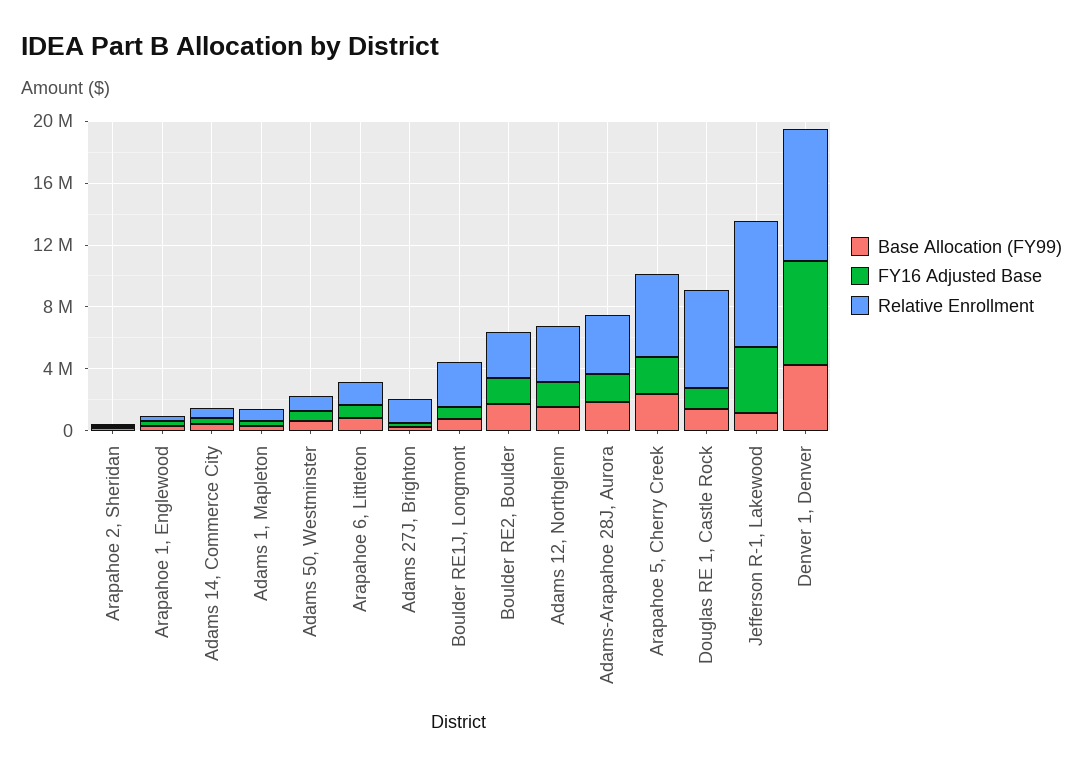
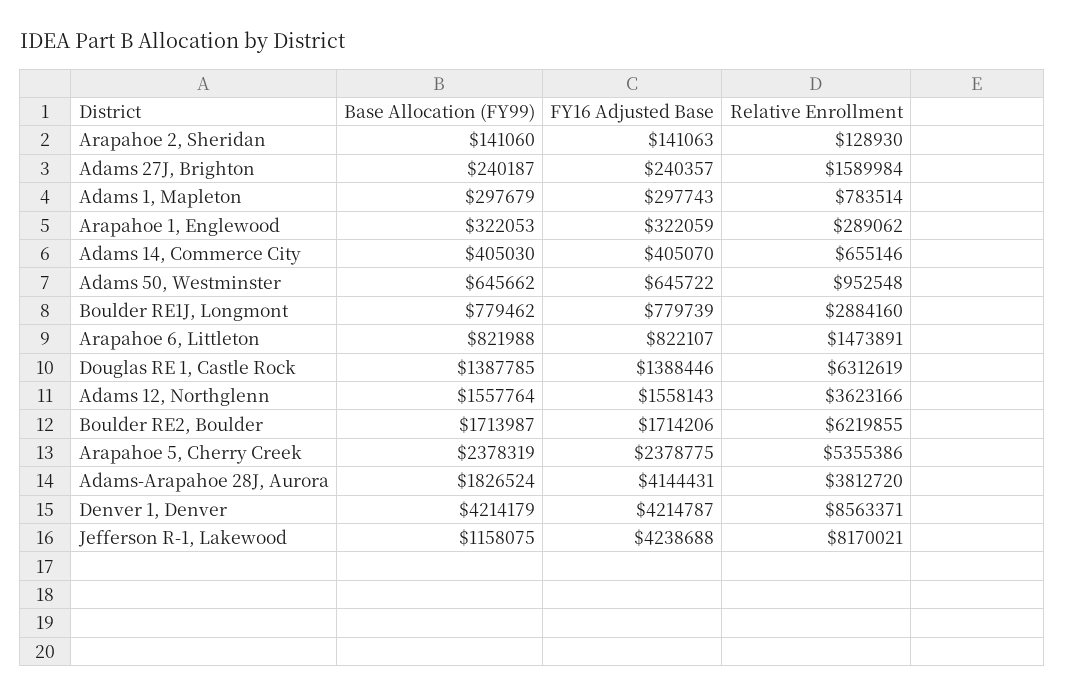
Relative Enrollment, Boulder RE2, Boulder: 3000000 -> 6219855
FY16 Adjusted Base, Adams-Arapahoe 28J, Aurora: 2000000 -> 4144431
FY16 Adjusted Base, Denver 1, Denver: 7000000 -> 4214787

